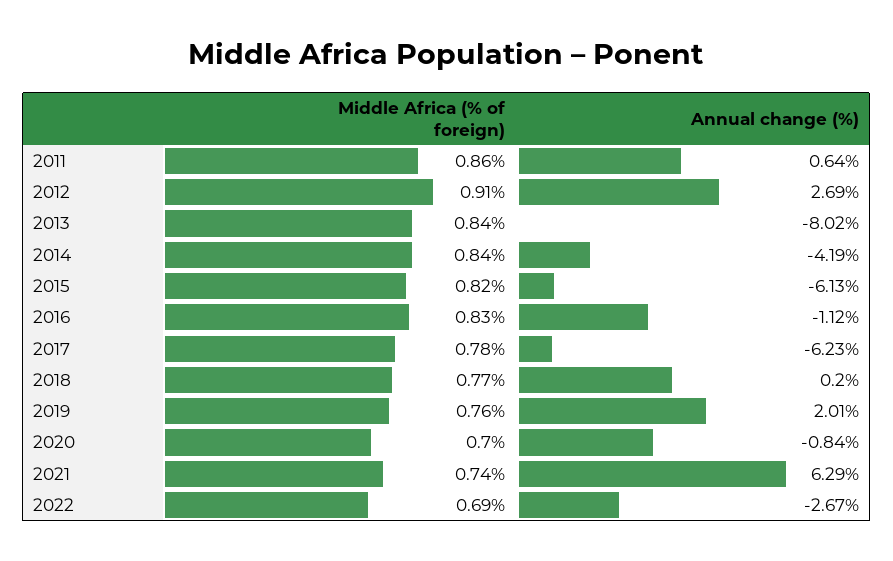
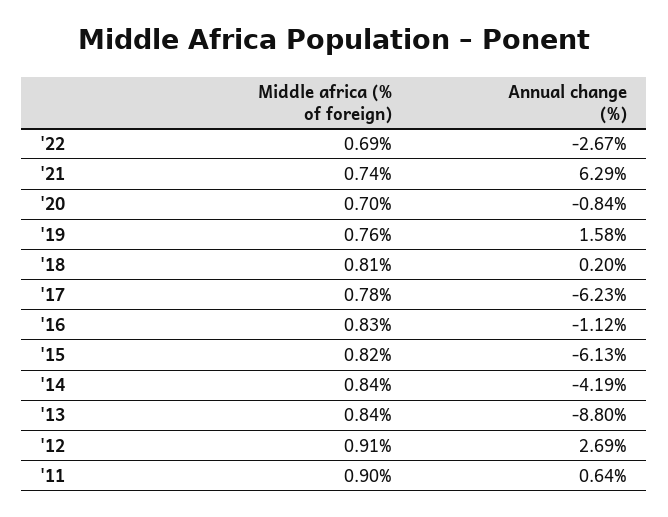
Middle Africa (% of foreign), 2011: 0.86 -> 0.9
Annual change (%), 2013: -8.02 -> -8.8
Middle Africa (% of foreign), 2018: 0.77 -> 0.81
Annual change (%), 2019: 2.01 -> 1.58

